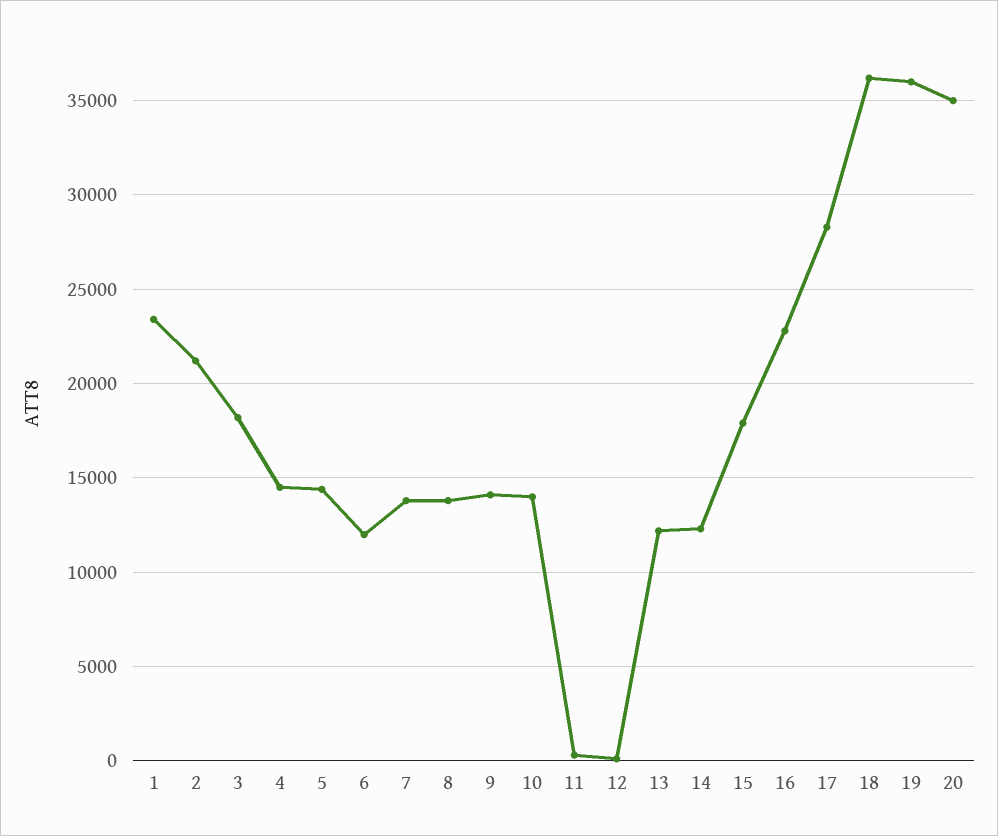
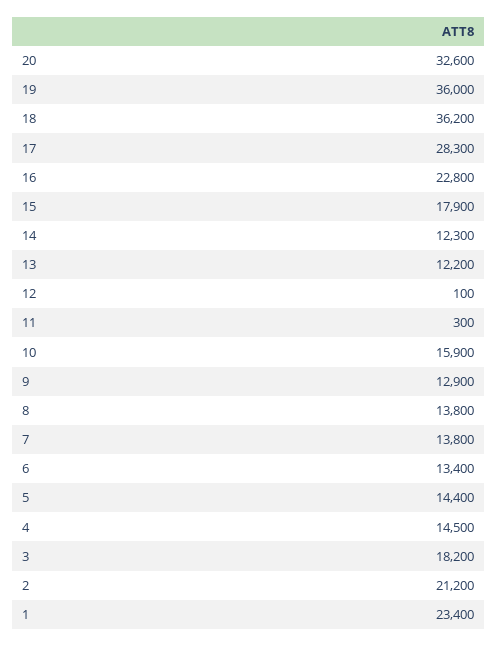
6: 12000 -> 13400
9: 14000 -> 12900
10: 14000 -> 15900
20: 35000 -> 32600

